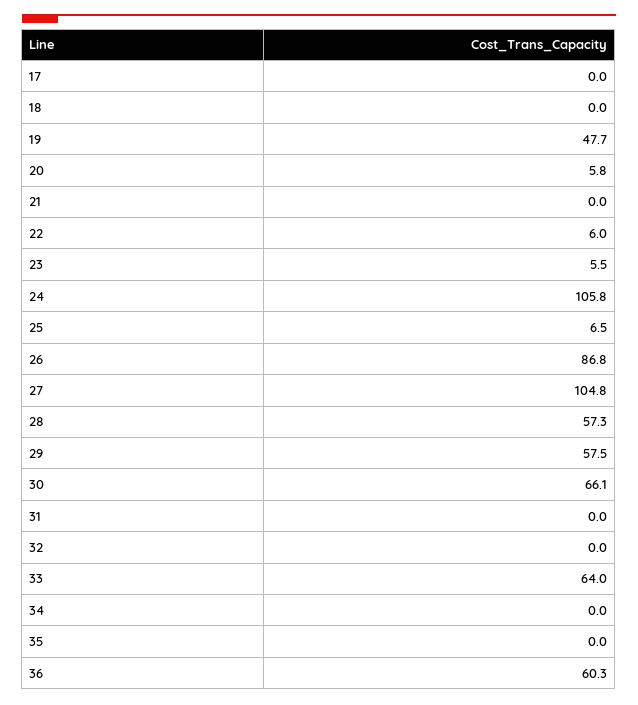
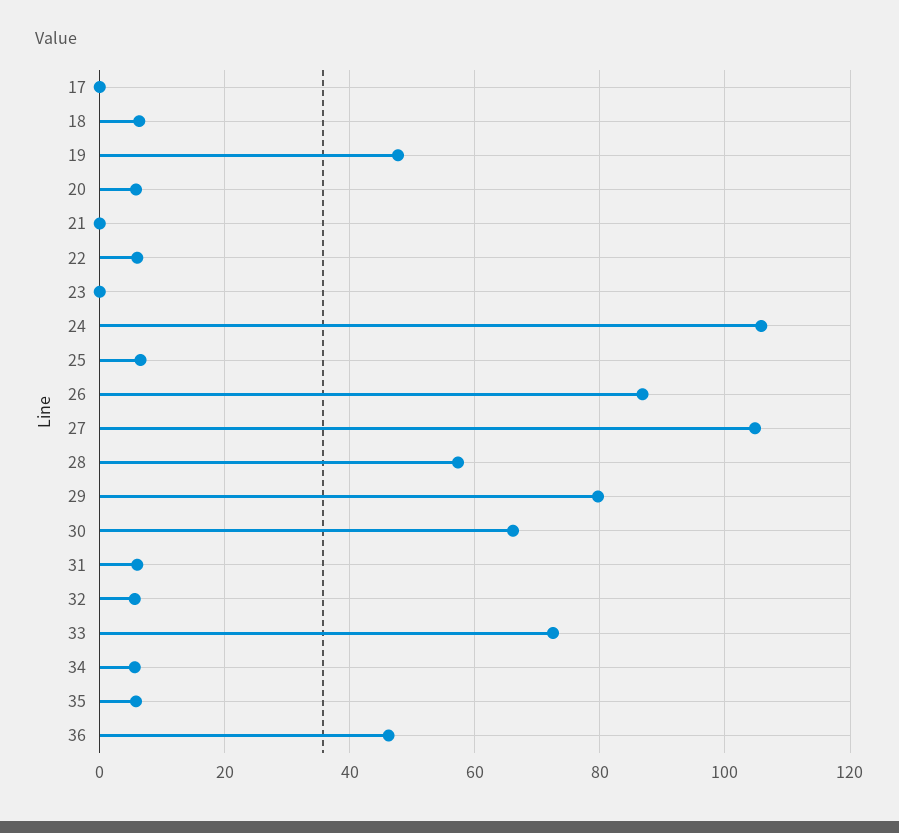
18: 0 -> 6
23: 5.5 -> 0
29: 57.5 -> 80
31: 0 -> 6
32: 0 -> 6
33: 64 -> 72
34: 0 -> 6
35: 0 -> 6
36: 60.3 -> 46

